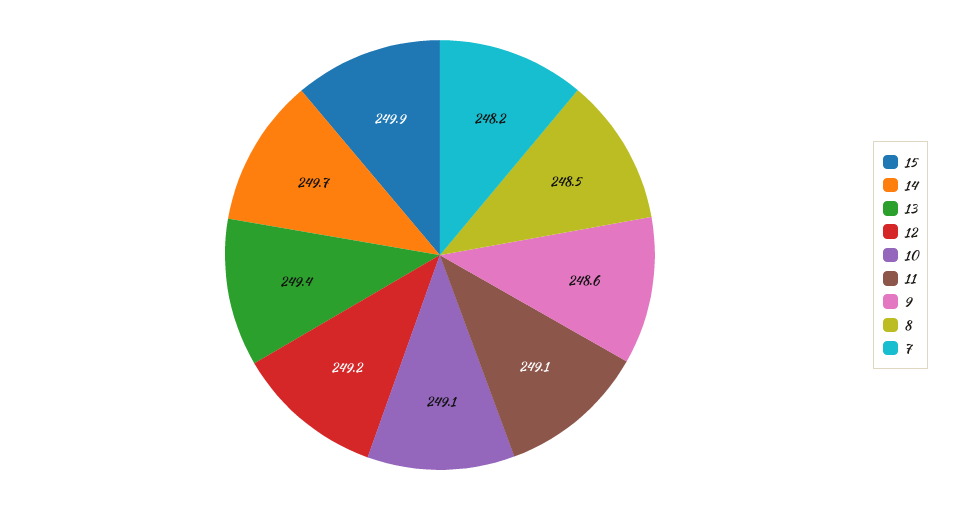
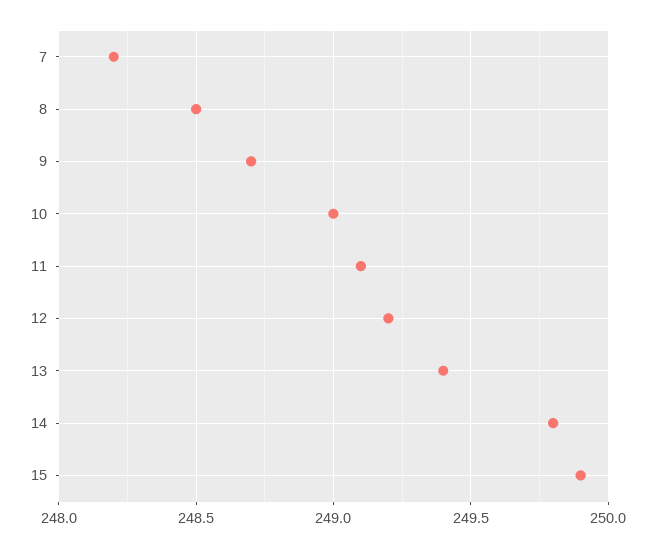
14: 249.7 -> 249.8
10: 249.1 -> 249
9: 248.6 -> 248.7

